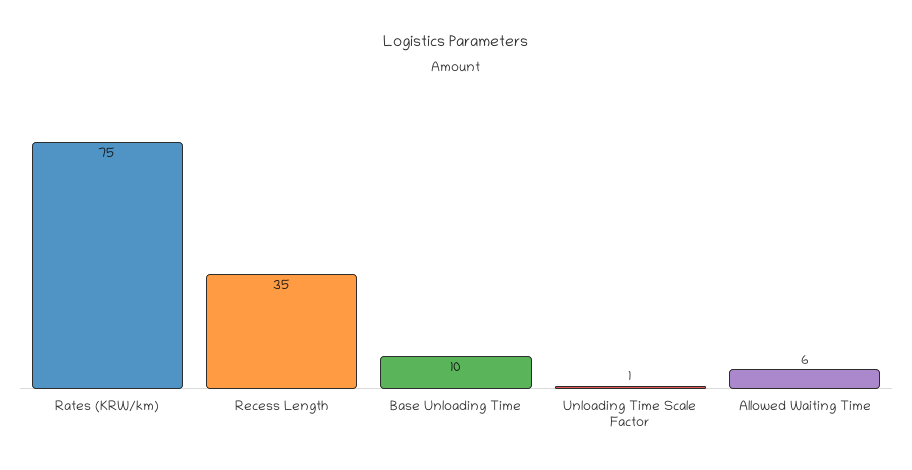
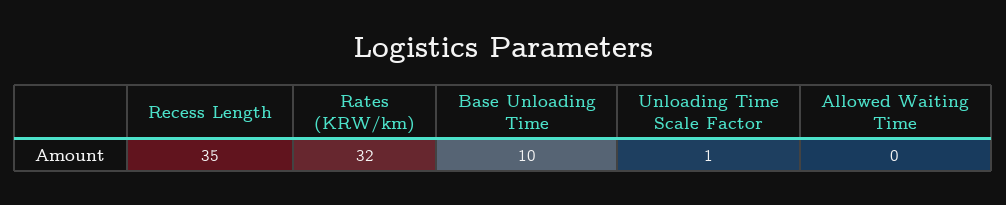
Rates (KRW/km): 75 -> 32
Allowed Waiting Time: 6 -> 0

